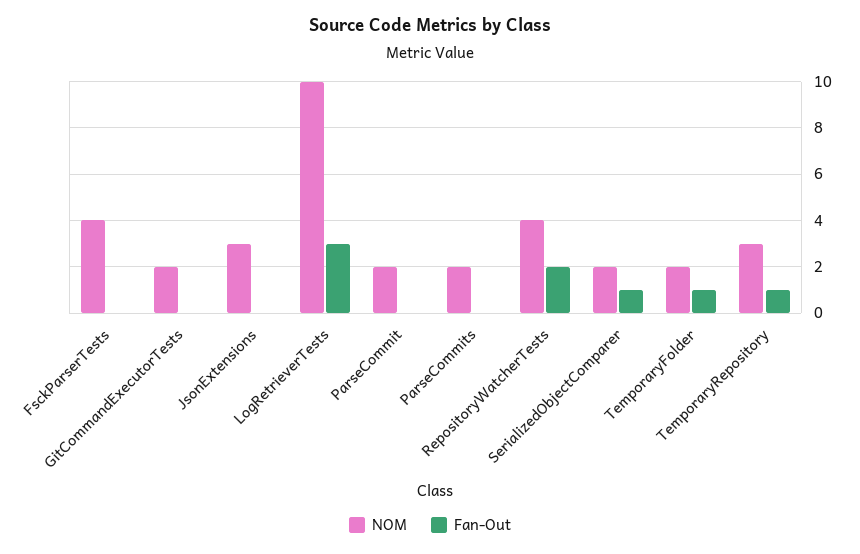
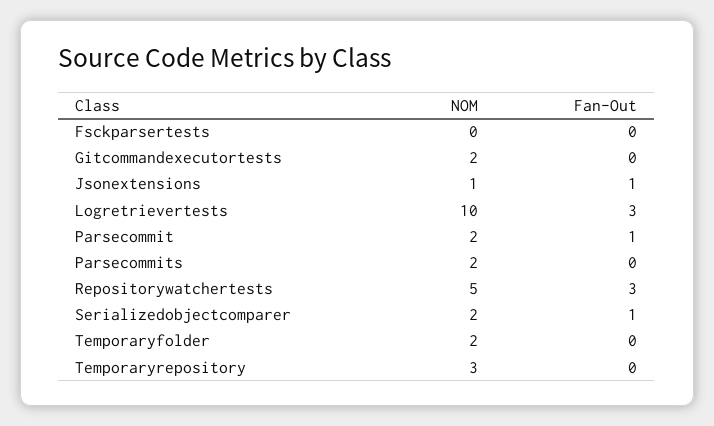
NOM, FsckParserTests: 4 -> 0
NOM, JsonExtensions: 3 -> 1
Fan-Out, JsonExtensions: 0 -> 1
Fan-Out, ParseCommit: 0 -> 1
NOM, RepositoryWatcherTests: 4 -> 5
Fan-Out, RepositoryWatcherTests: 2 -> 3
Fan-Out, TemporaryFolder: 1 -> 0
Fan-Out, TemporaryRepository: 1 -> 0

